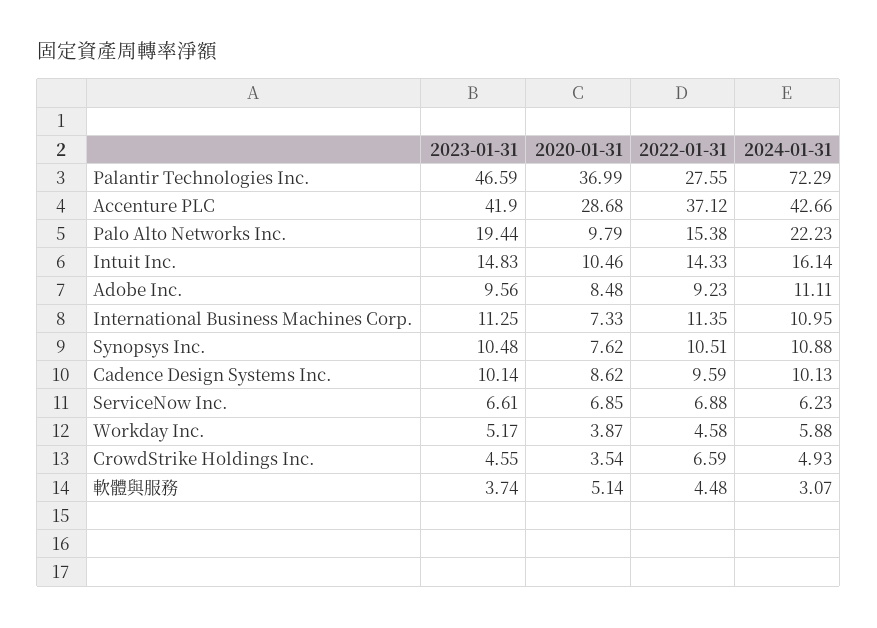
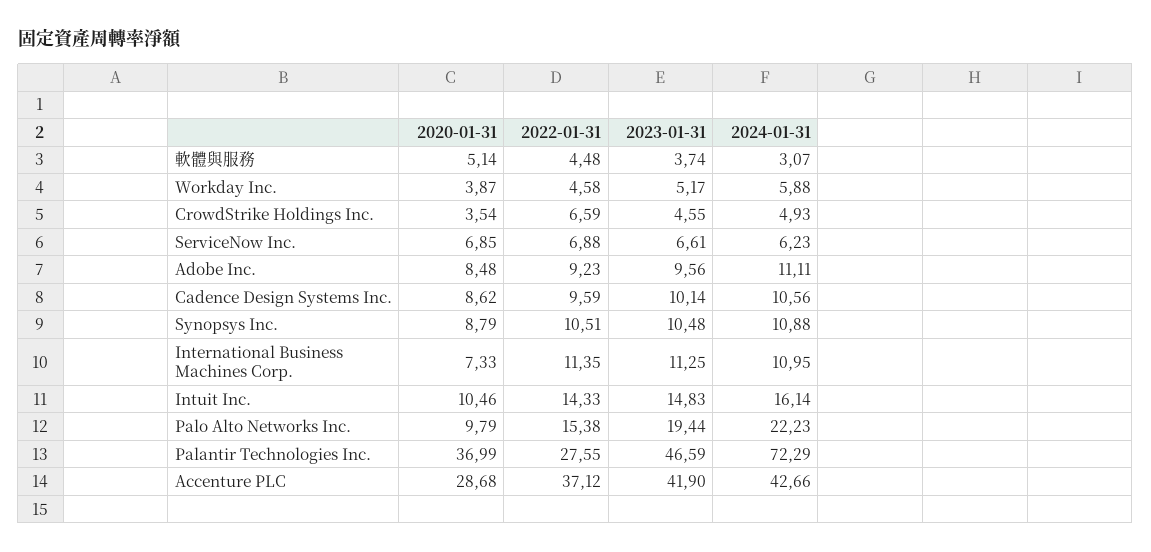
2020-01-31, Synopsys Inc.: 7.62 -> 8.79
2024-01-31, Cadence Design Systems Inc.: 10.13 -> 10.56

